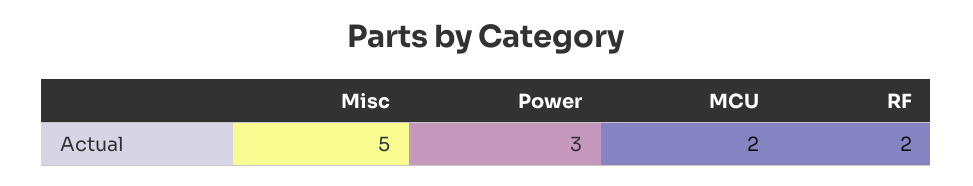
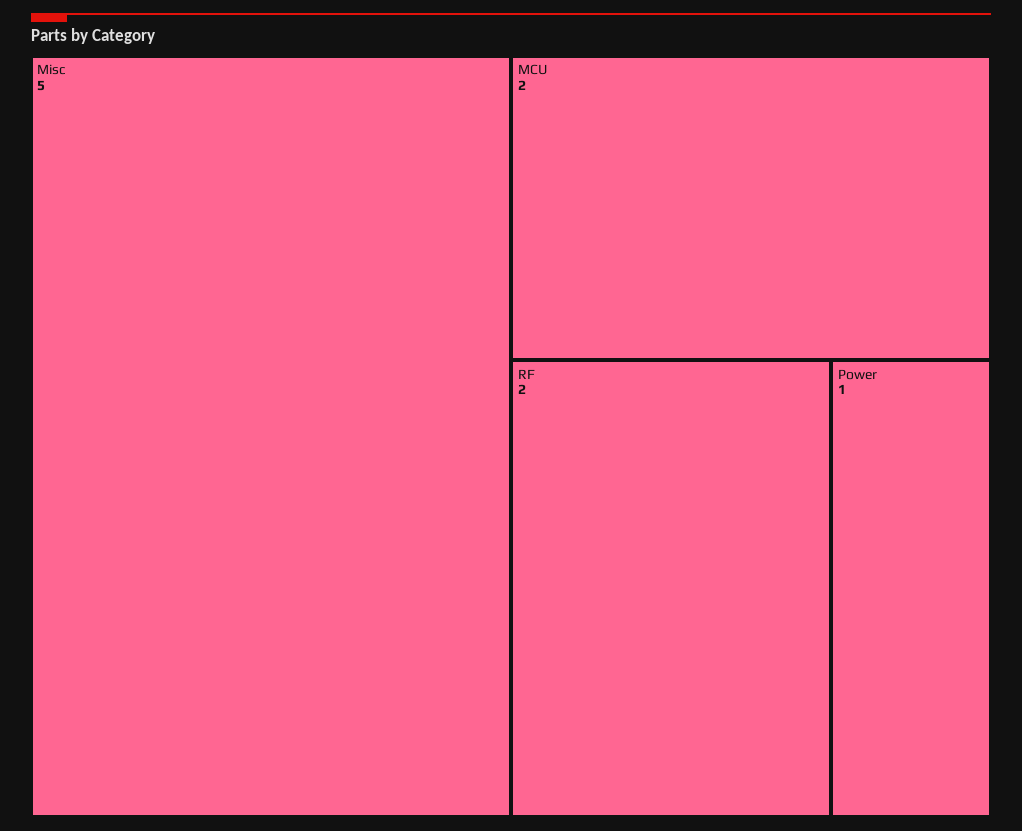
Power: 3 -> 1

